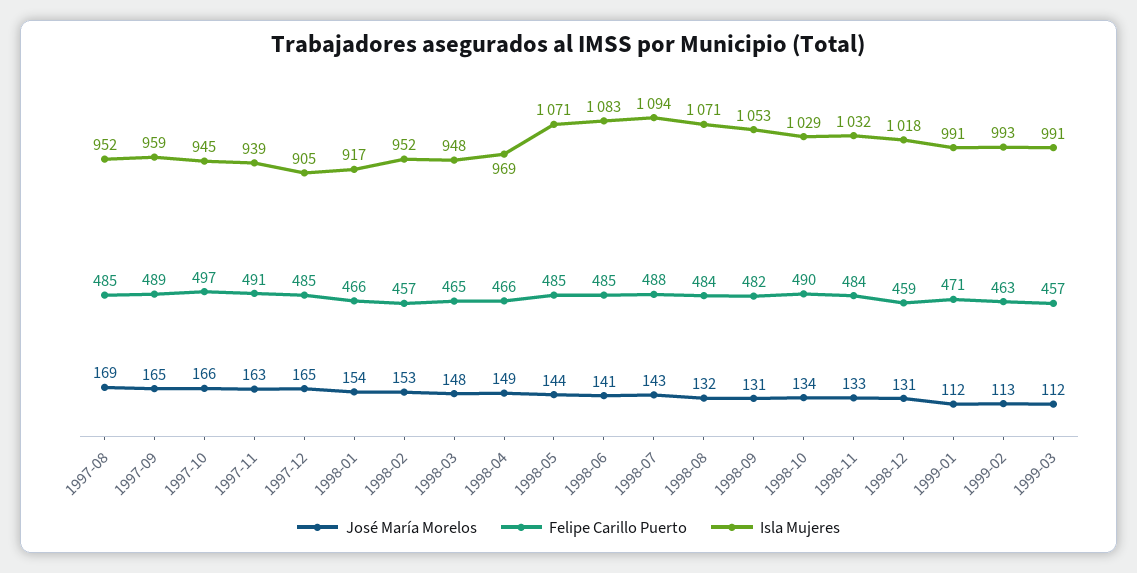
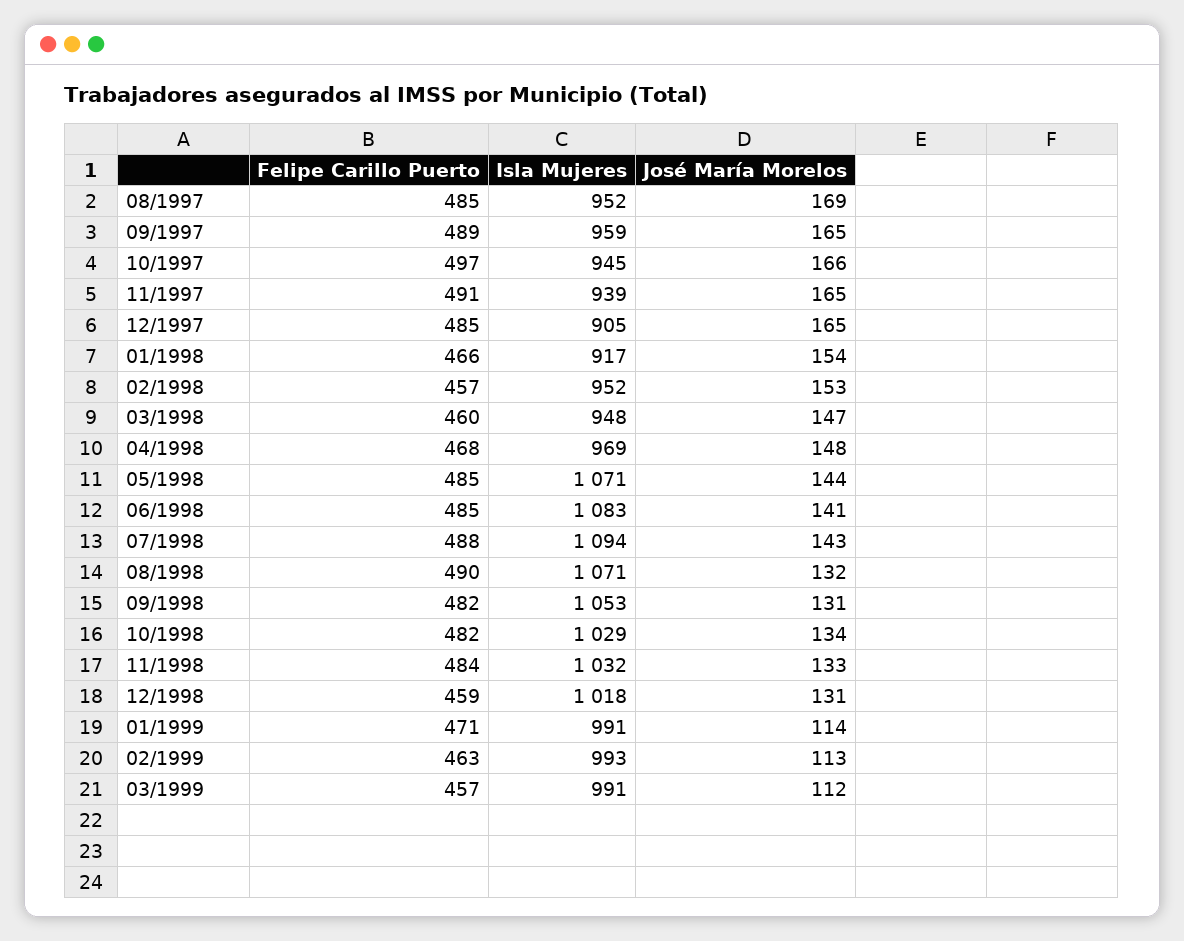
José María Morelos, 1997-11: 163 -> 165
José María Morelos, 1998-03: 148 -> 147
Felipe Carillo Puerto, 1998-03: 465 -> 460
José María Morelos, 1998-04: 149 -> 148
Felipe Carillo Puerto, 1998-04: 466 -> 468
Felipe Carillo Puerto, 1998-08: 484 -> 490
Felipe Carillo Puerto, 1998-10: 490 -> 482
José María Morelos, 1999-01: 112 -> 114

